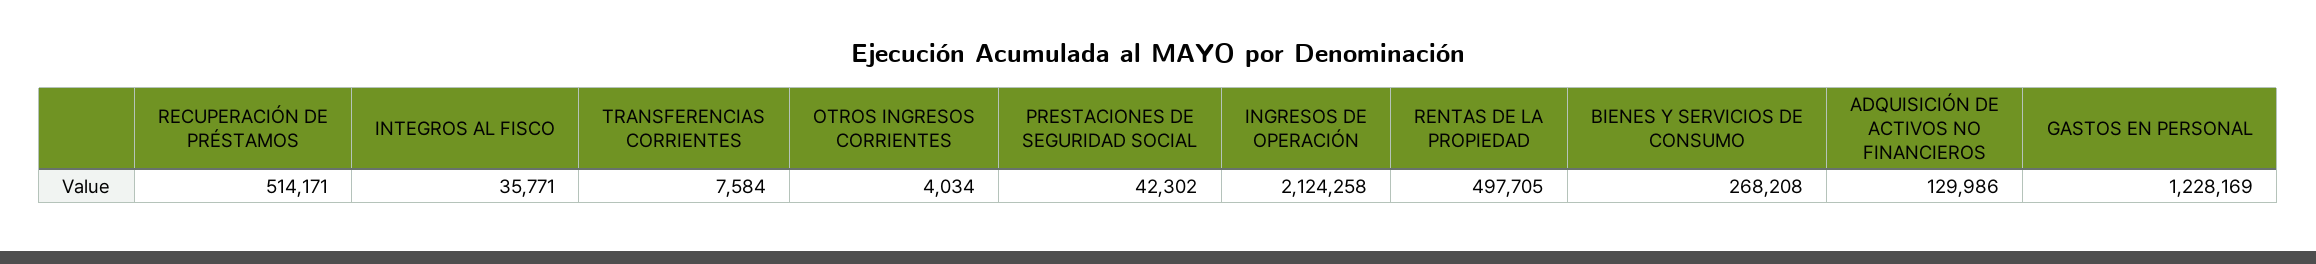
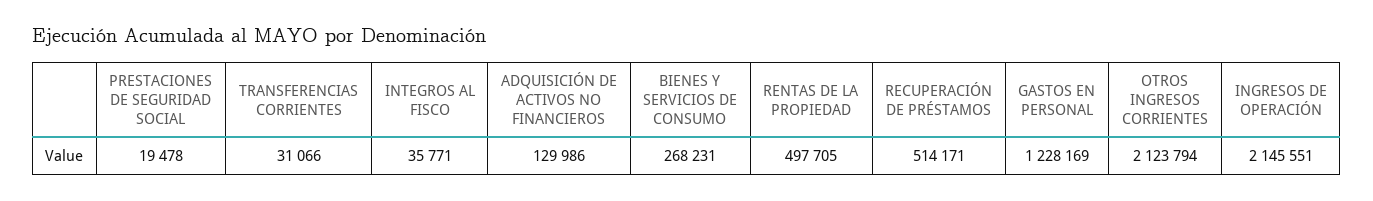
TRANSFERENCIAS CORRIENTES: 7584 -> 31066
OTROS INGRESOS CORRIENTES: 4034 -> 2123794
PRESTACIONES DE SEGURIDAD SOCIAL: 42302 -> 19478
INGRESOS DE OPERACIÓN: 2124258 -> 2145551
BIENES Y SERVICIOS DE CONSUMO: 268208 -> 268231

